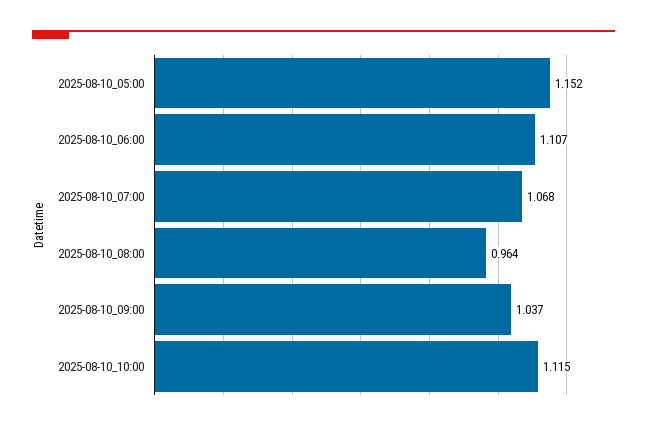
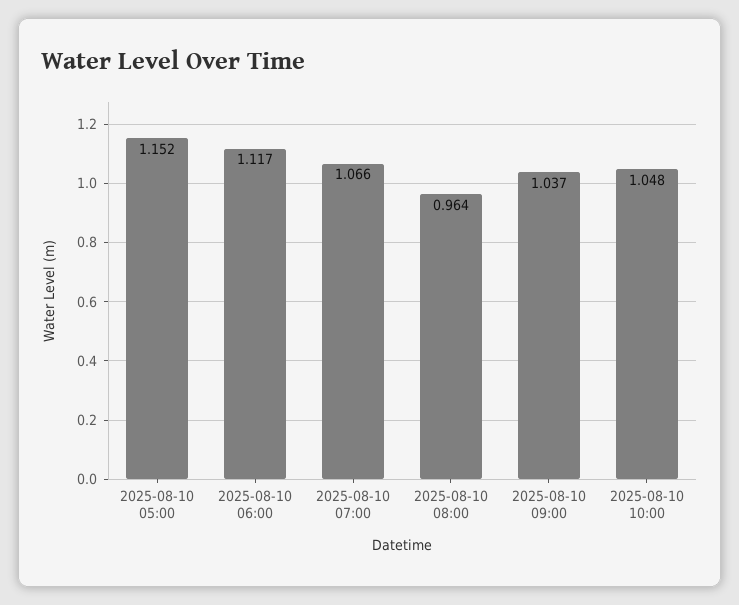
2025-08-10_06:00: 1.107 -> 1.117
2025-08-10_07:00: 1.068 -> 1.066
2025-08-10_10:00: 1.115 -> 1.048

